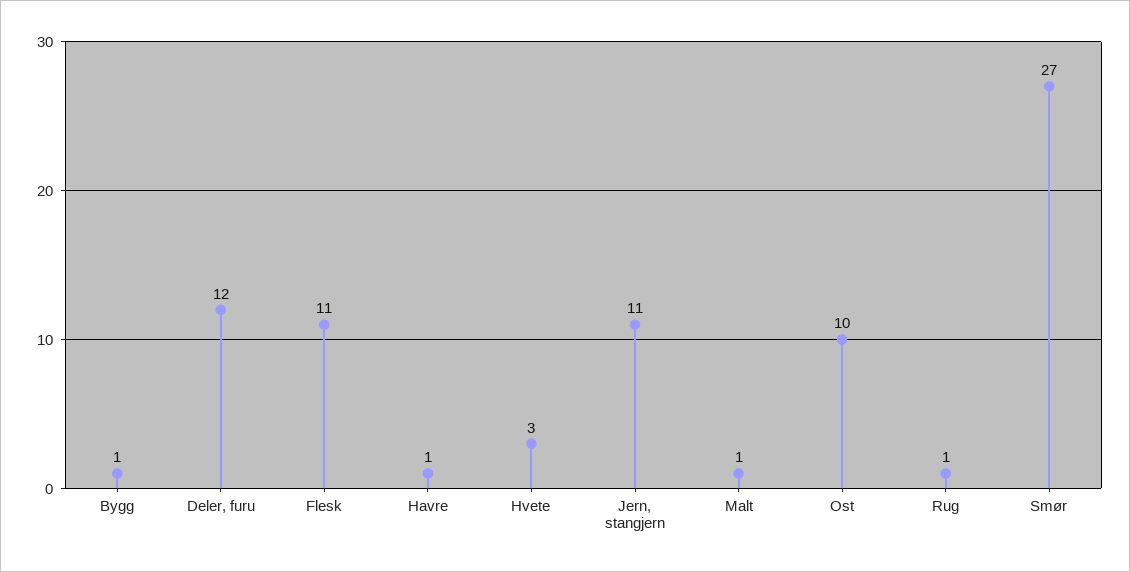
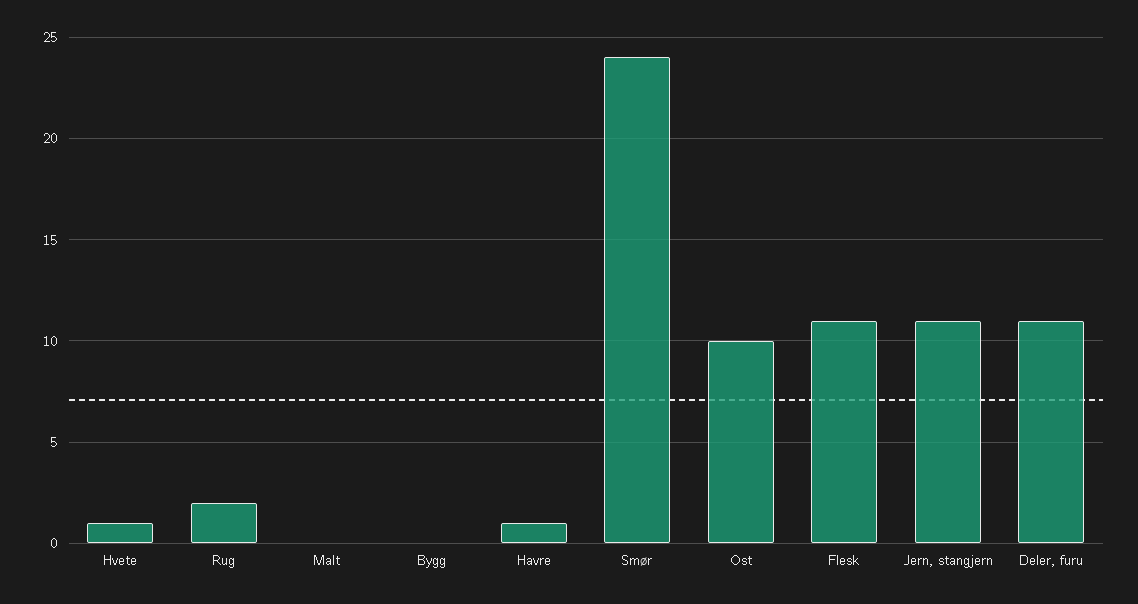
Bygg: 1 -> 0
Deler, furu: 12 -> 11
Hvete: 3 -> 1
Malt: 1 -> 0
Rug: 1 -> 2
Smør: 27 -> 24

